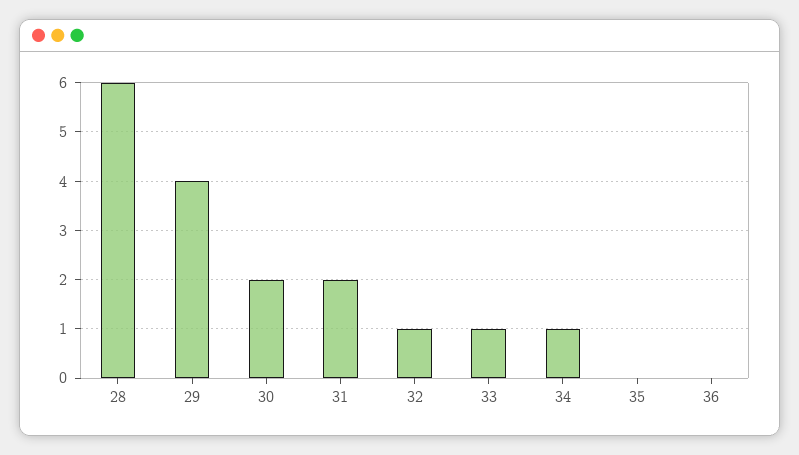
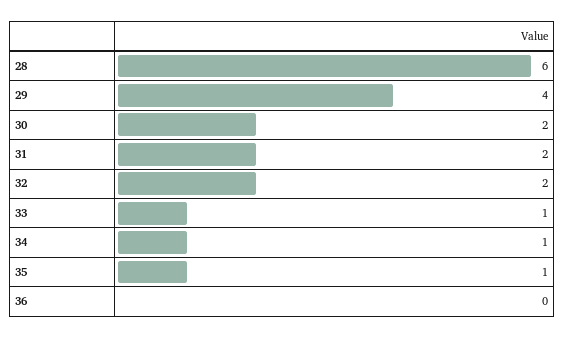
32: 1 -> 2
35: 0 -> 1

